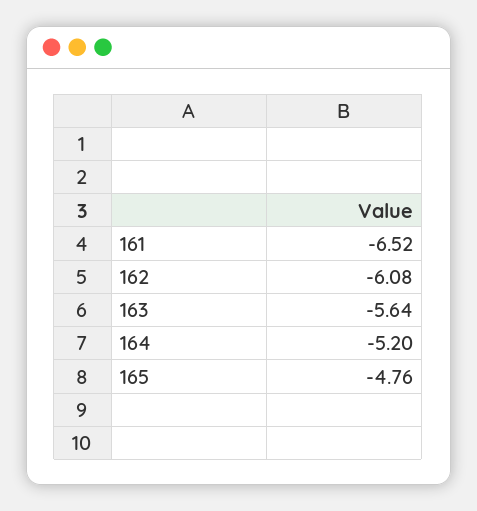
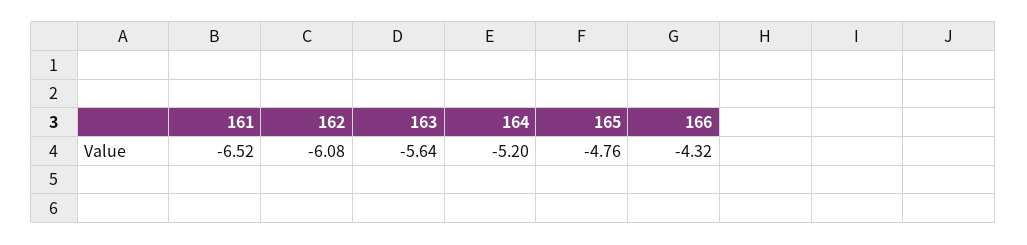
166: none -> -4.32

